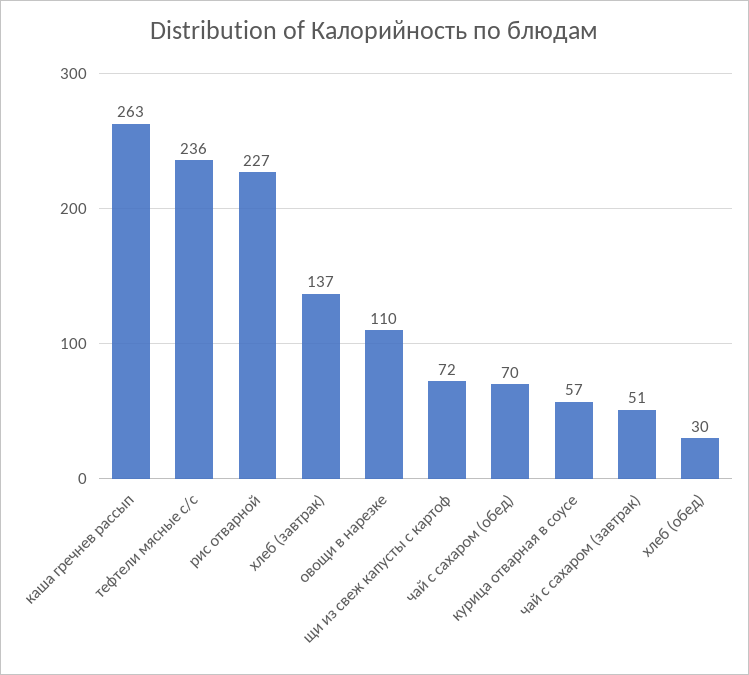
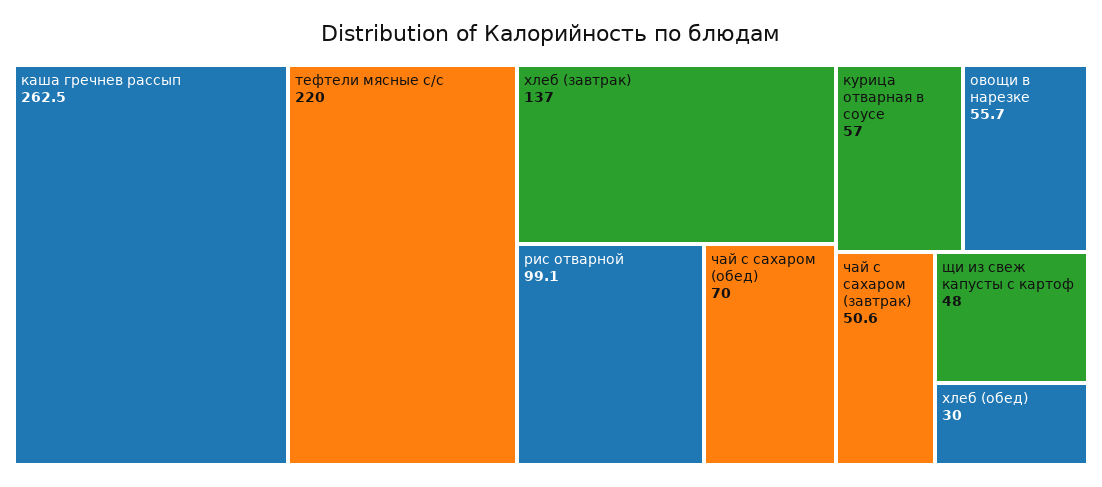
тефтели мясные с/с: 236 -> 220
рис отварной: 227 -> 99.1
овощи в нарезке: 110 -> 55.7
щи из свеж капусты с картоф: 72 -> 48

